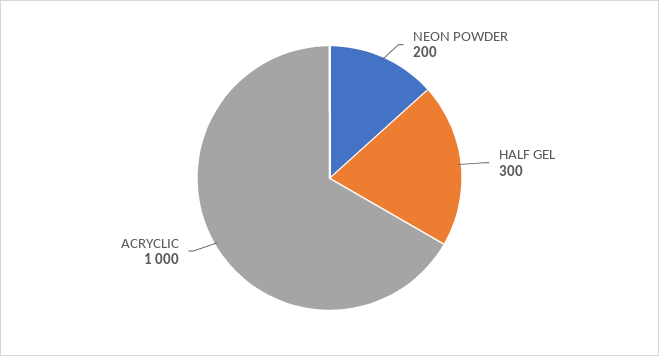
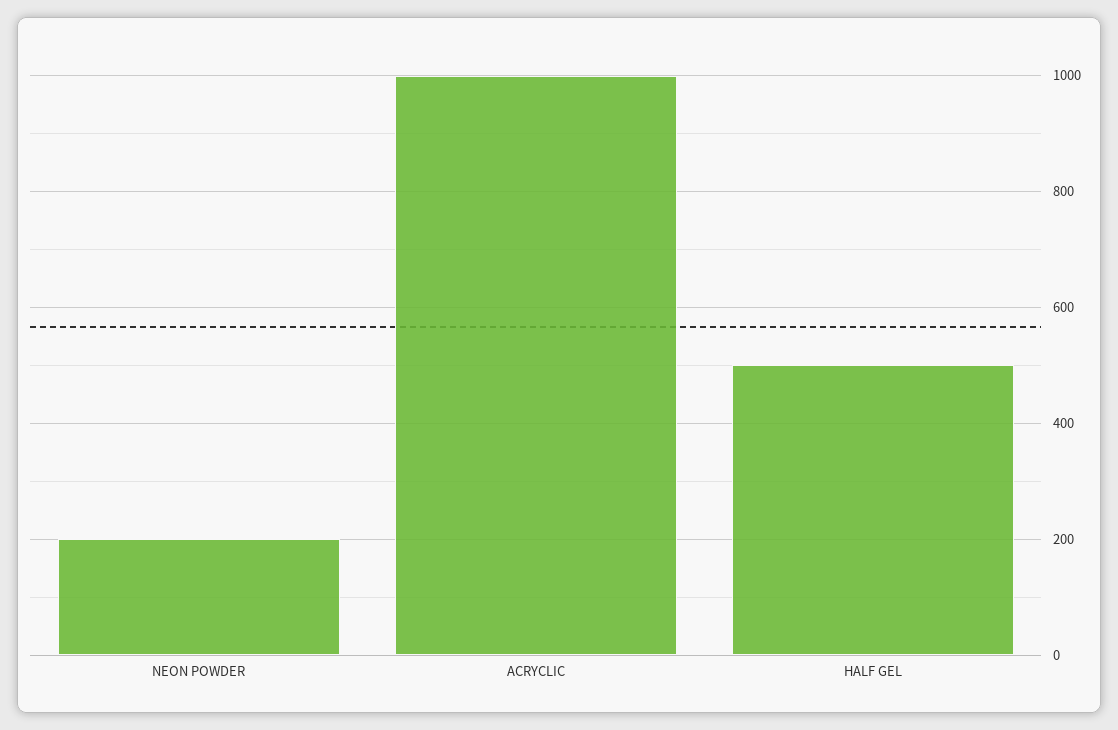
HALF GEL: 300 -> 500

